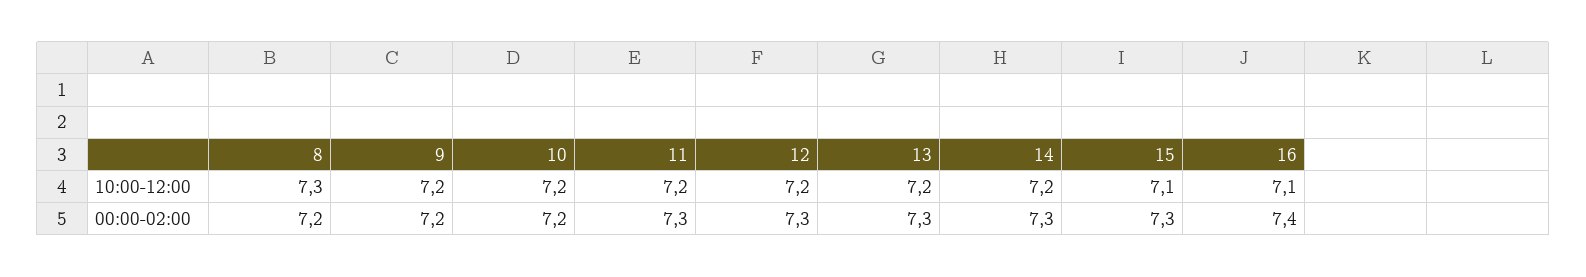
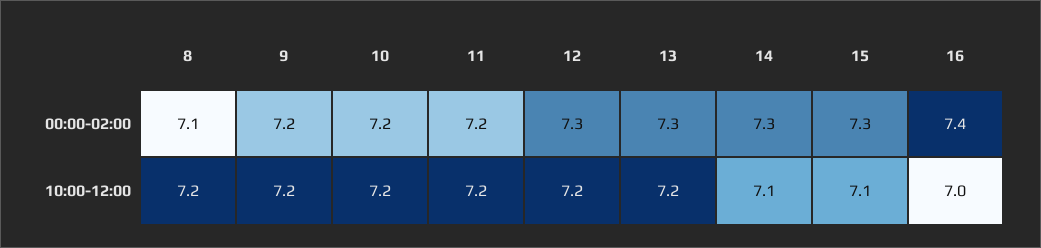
8, 10:00-12:00: 7.3 -> 7.2
14, 10:00-12:00: 7.2 -> 7.1
16, 10:00-12:00: 7.1 -> 7
8, 00:00-02:00: 7.2 -> 7.1
11, 00:00-02:00: 7.3 -> 7.2

